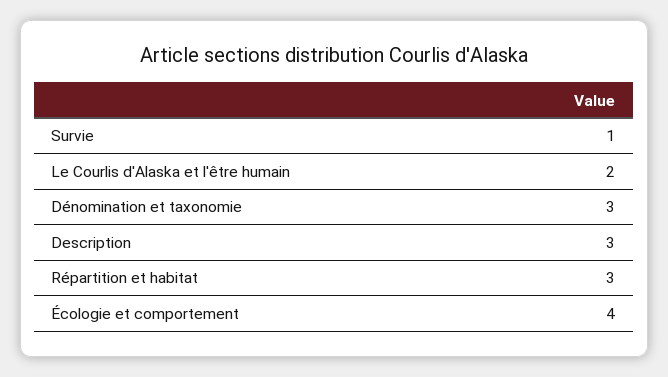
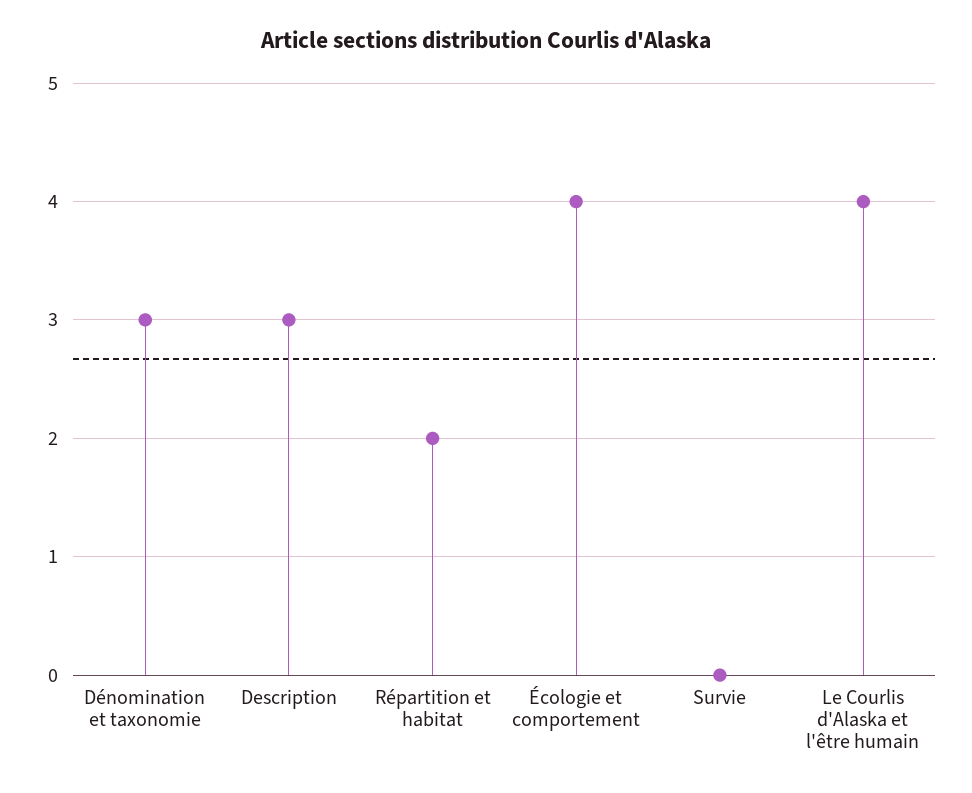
Survie: 1 -> 0
Le Courlis d'Alaska et l'être humain: 2 -> 4
Répartition et habitat: 3 -> 2

